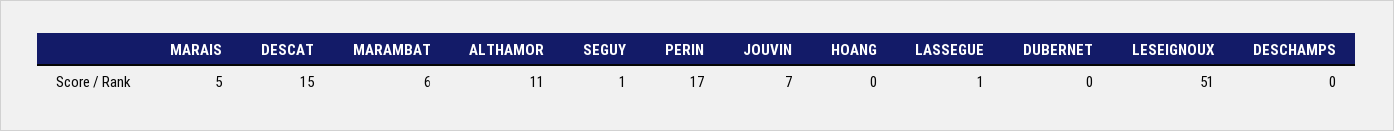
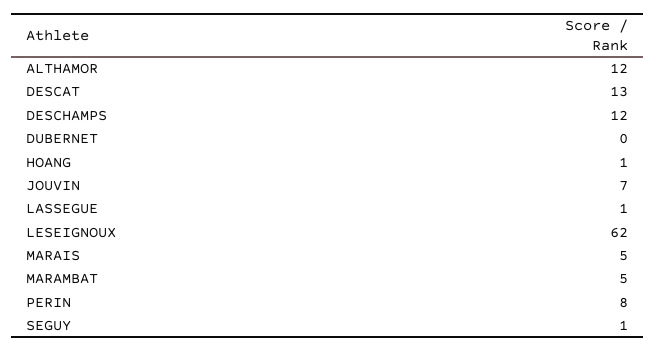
DESCAT: 15 -> 13
MARAMBAT: 6 -> 5
ALTHAMOR: 11 -> 12
PERIN: 17 -> 8
HOANG: 0 -> 1
LESEIGNOUX: 51 -> 62
DESCHAMPS: 0 -> 12

